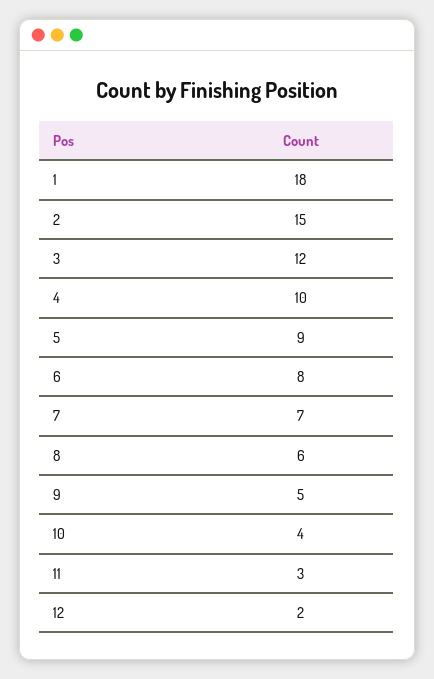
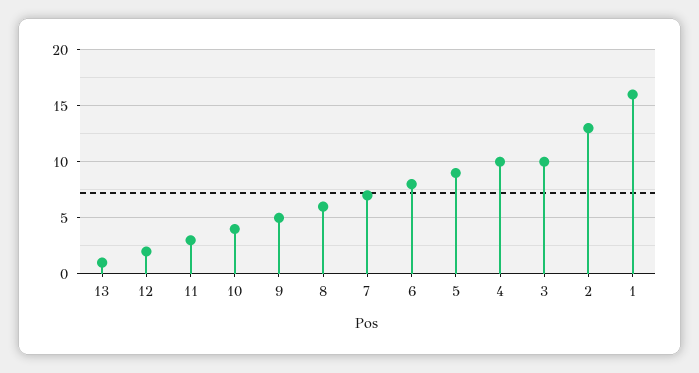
1: 18 -> 16
2: 15 -> 13
3: 12 -> 10
13: none -> 1

